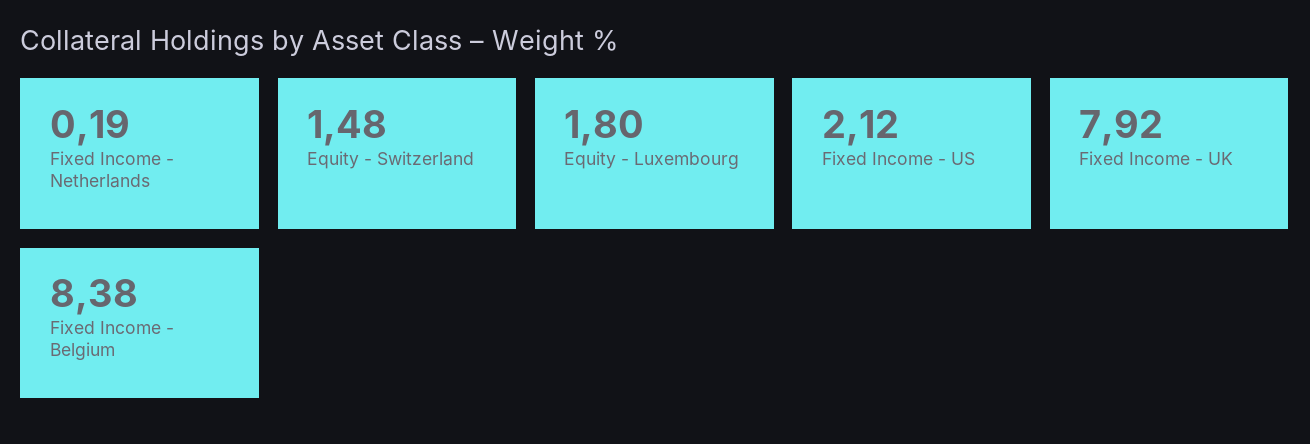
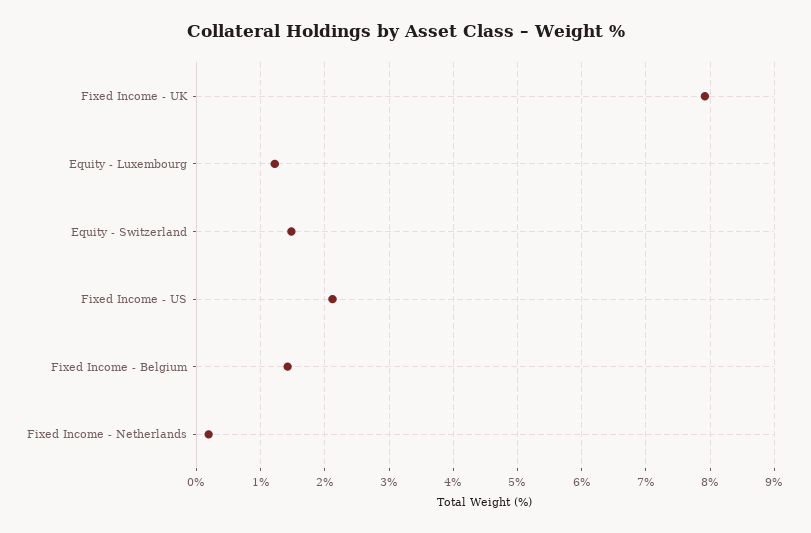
Equity - Luxembourg: 1.8 -> 1.2
Fixed Income - Belgium: 8.38 -> 1.4

